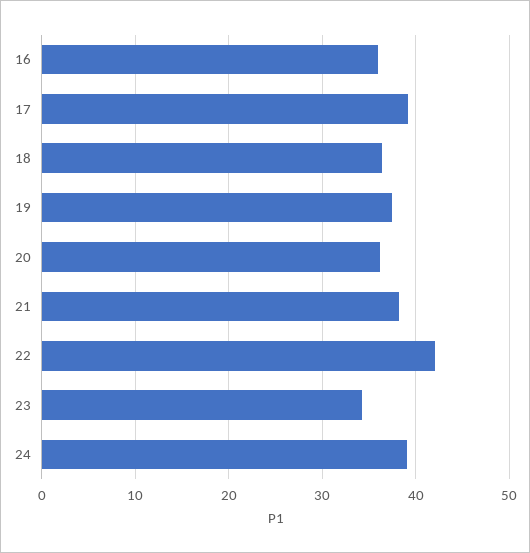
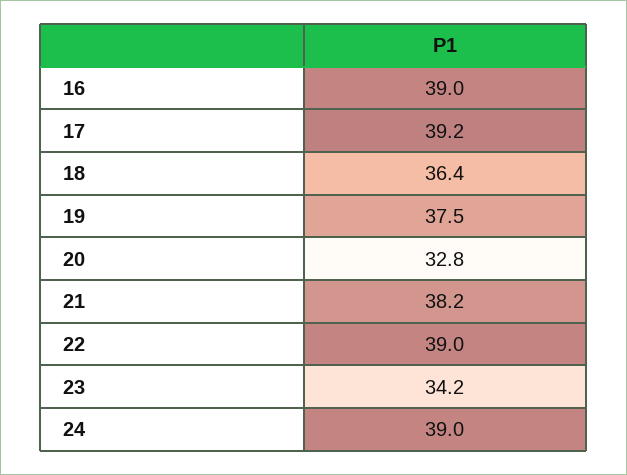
16: 36 -> 39
20: 36 -> 32.8
22: 42 -> 39

